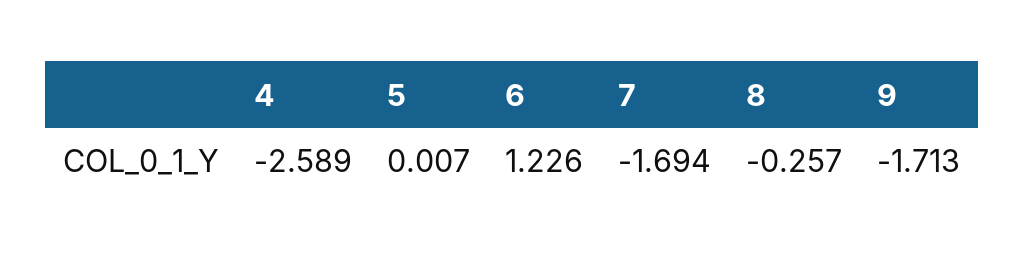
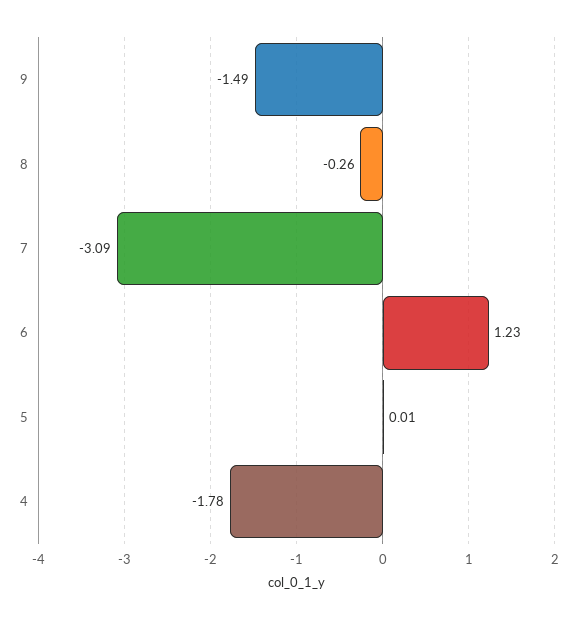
4: -2.589 -> -1.78
7: -1.694 -> -3.09
9: -1.713 -> -1.49

